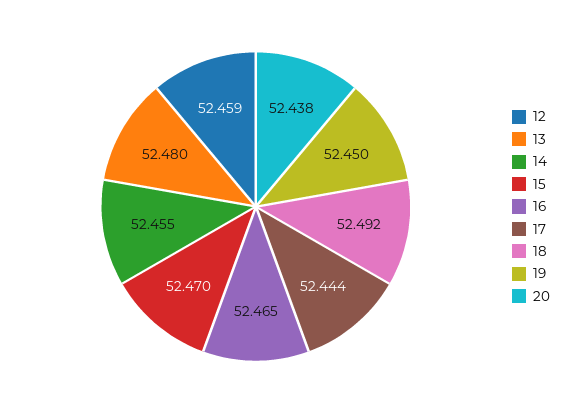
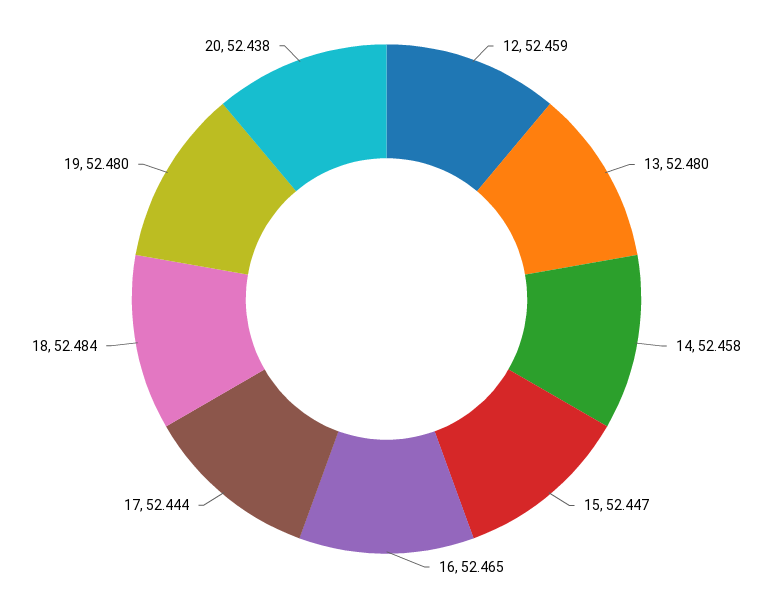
14: 52.455 -> 52.458
15: 52.47 -> 52.447
18: 52.492 -> 52.484
19: 52.45 -> 52.48

